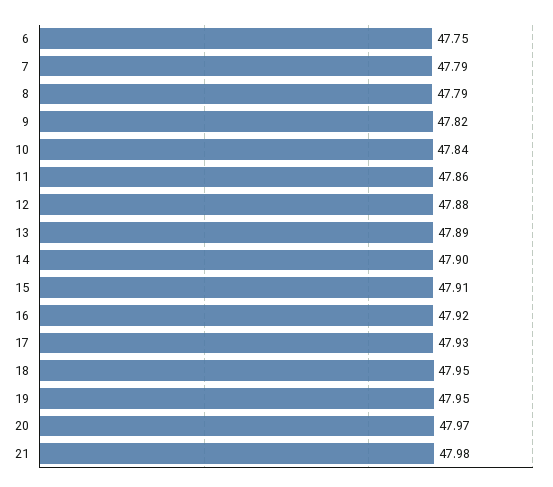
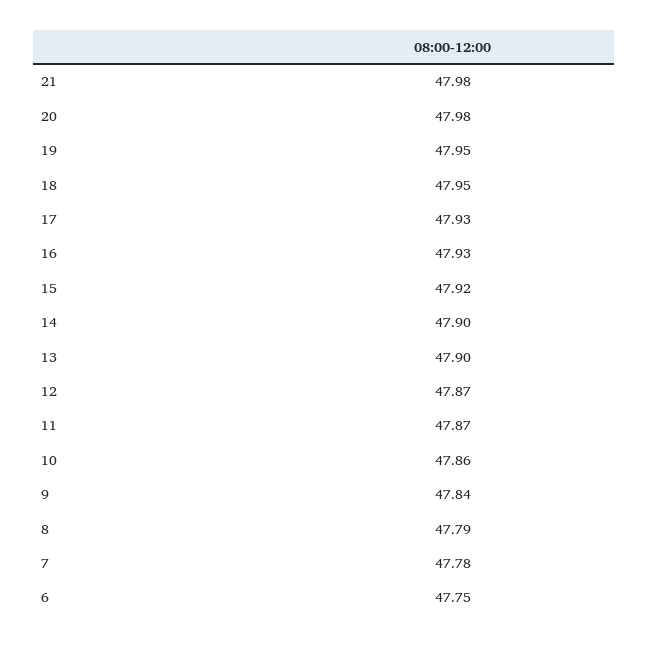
7: 47.79 -> 47.78
9: 47.82 -> 47.84
10: 47.84 -> 47.86
11: 47.86 -> 47.87
12: 47.88 -> 47.87
13: 47.89 -> 47.9
15: 47.91 -> 47.92
16: 47.92 -> 47.93
20: 47.97 -> 47.98

